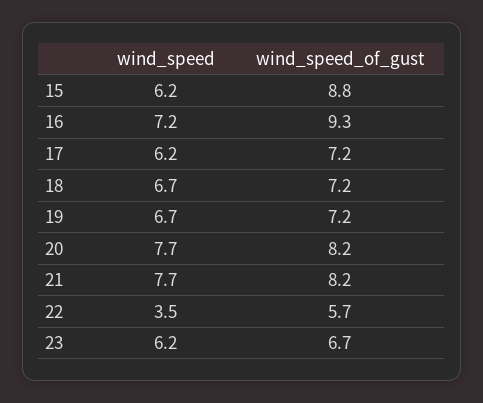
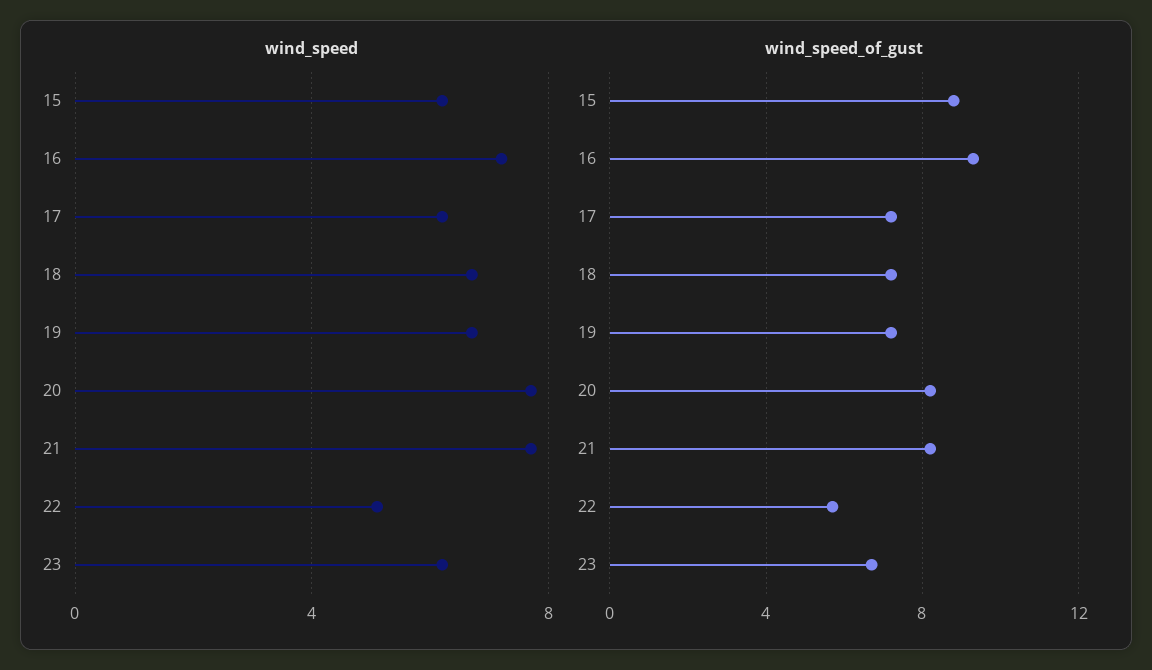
wind_speed, 22: 3.5 -> 5

